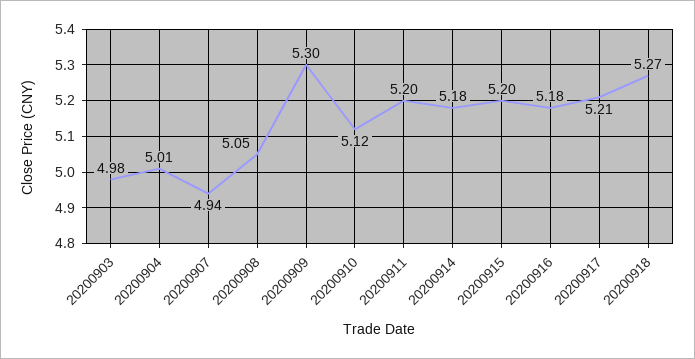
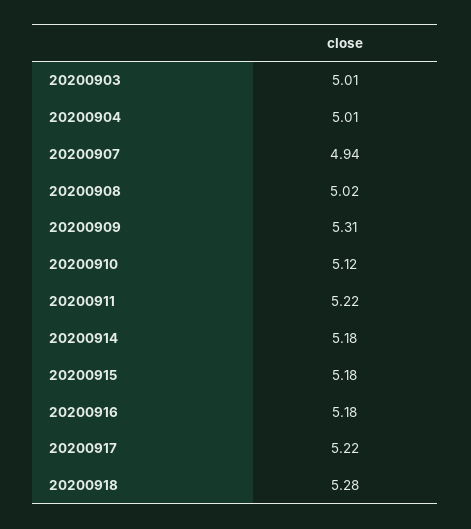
20200903: 4.98 -> 5.01
20200908: 5.05 -> 5.02
20200909: 5.3 -> 5.31
20200911: 5.2 -> 5.22
20200915: 5.2 -> 5.18
20200917: 5.21 -> 5.22
20200918: 5.27 -> 5.28

